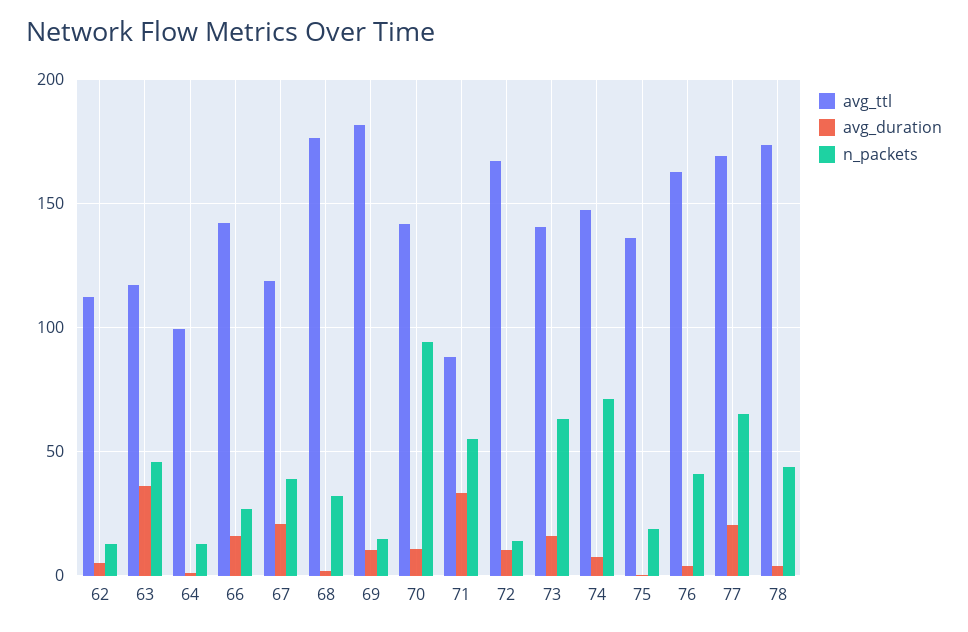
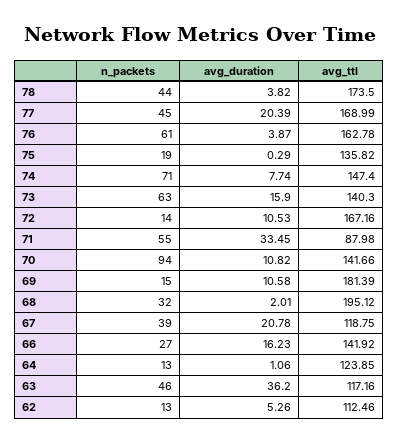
avg_ttl, 64: 100 -> 123.85
avg_ttl, 68: 175 -> 195.12
n_packets, 76: 40 -> 61
n_packets, 77: 65 -> 45

